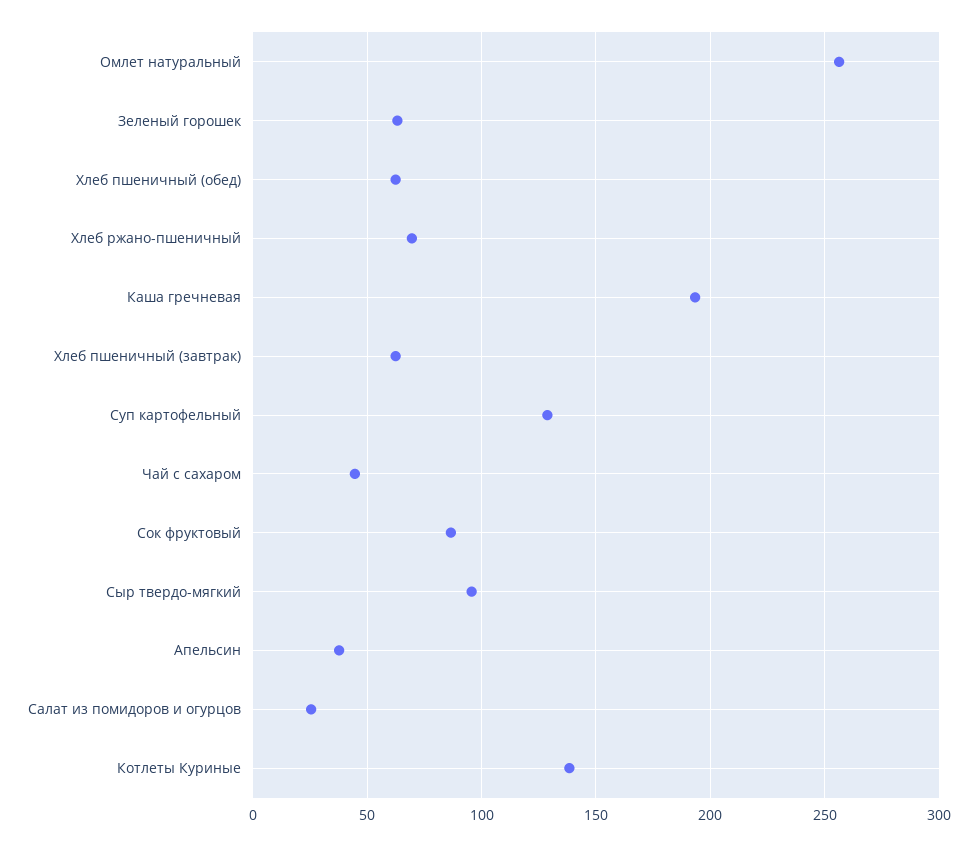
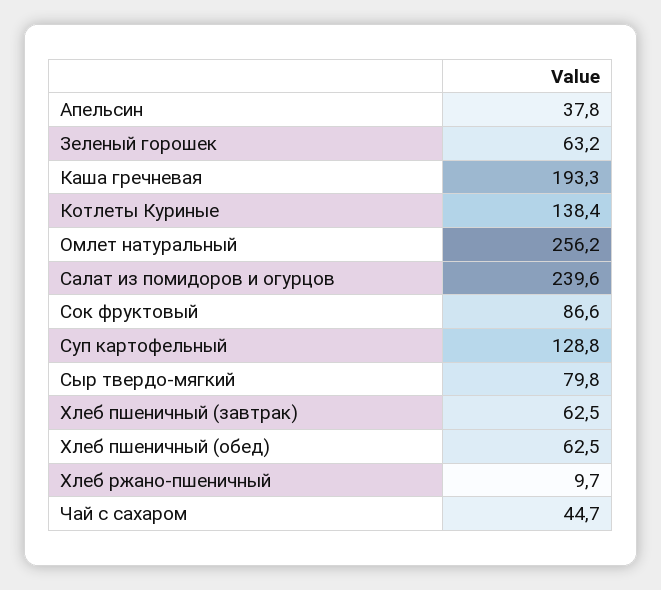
Хлеб ржано-пшеничный: 70 -> 9.7
Сыр твердо-мягкий: 95 -> 79.8
Салат из помидоров и огурцов: 25 -> 239.6

